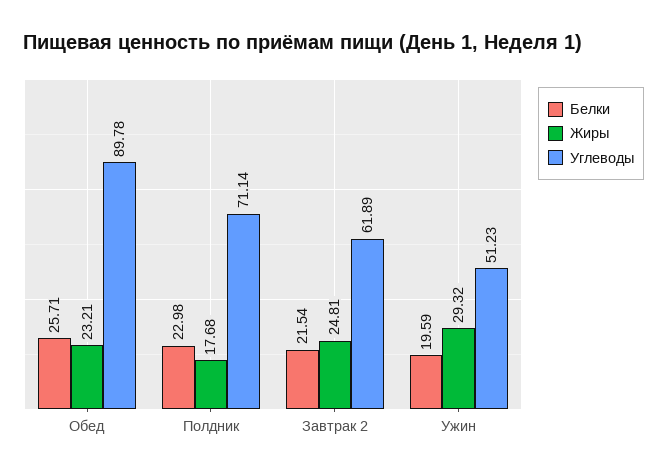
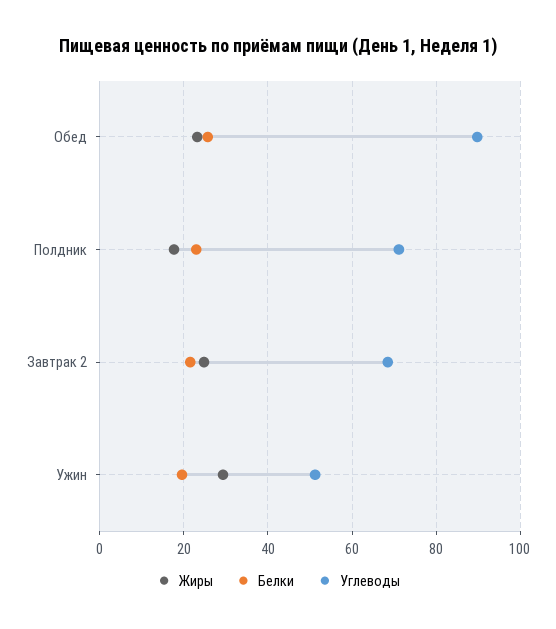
Углеводы, Завтрак 2: 61.89 -> 68

